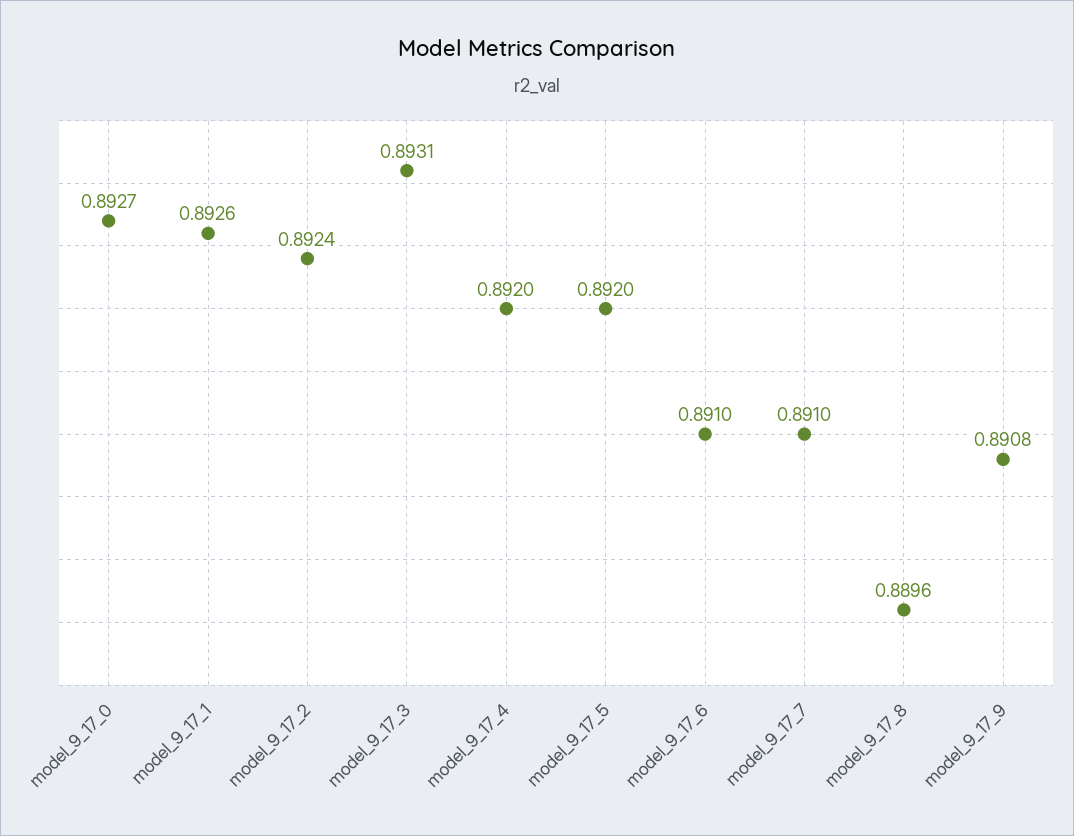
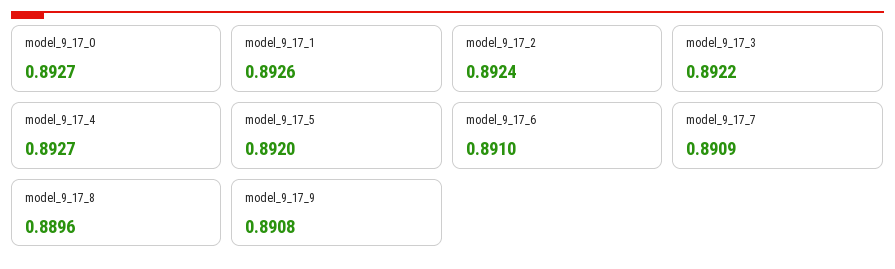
model_9_17_3: 0.8931 -> 0.8922
model_9_17_4: 0.892 -> 0.8927
model_9_17_7: 0.891 -> 0.8909

